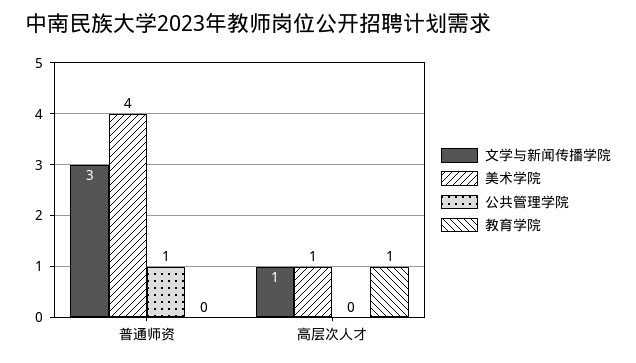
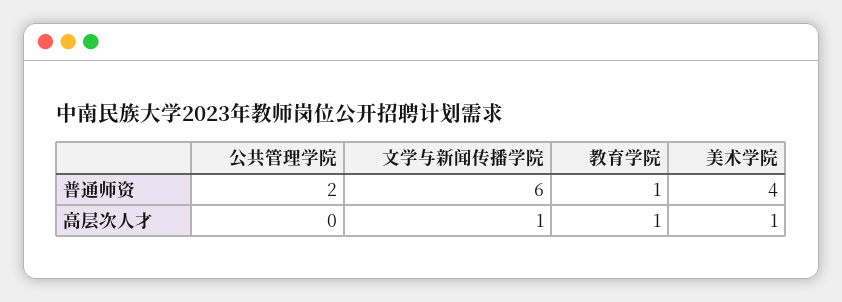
文学与新闻传播学院, 普通师资: 3 -> 6
公共管理学院, 普通师资: 1 -> 2
教育学院, 普通师资: 0 -> 1

